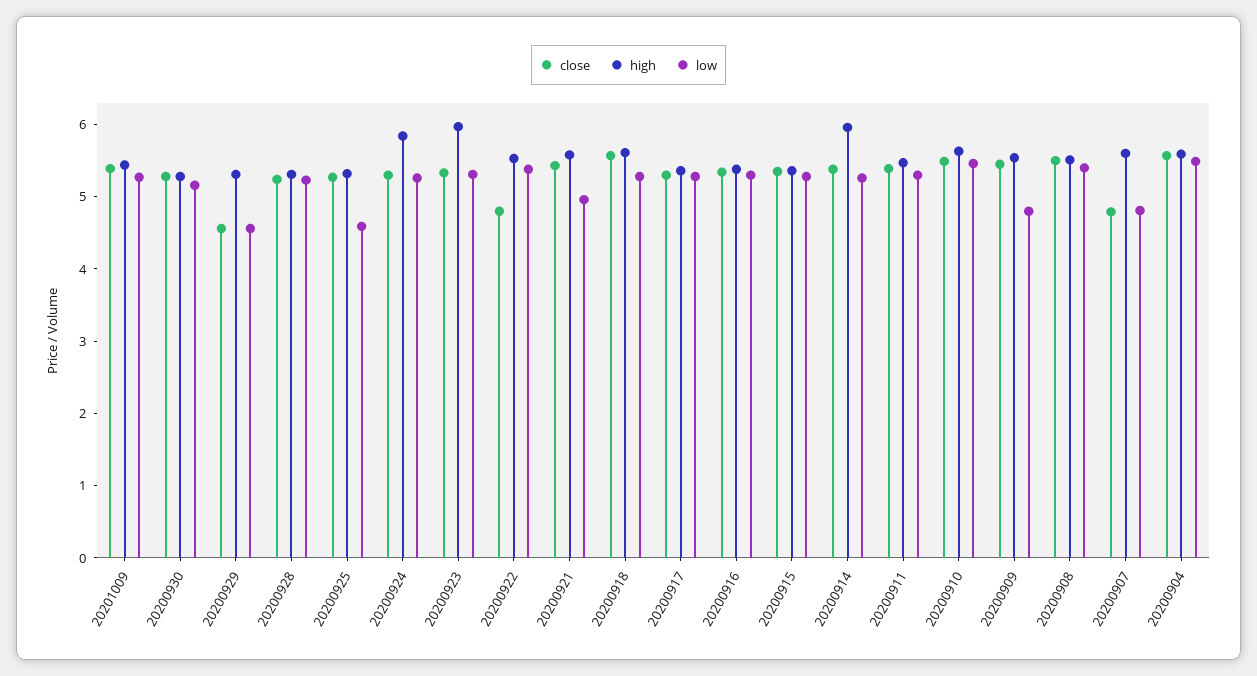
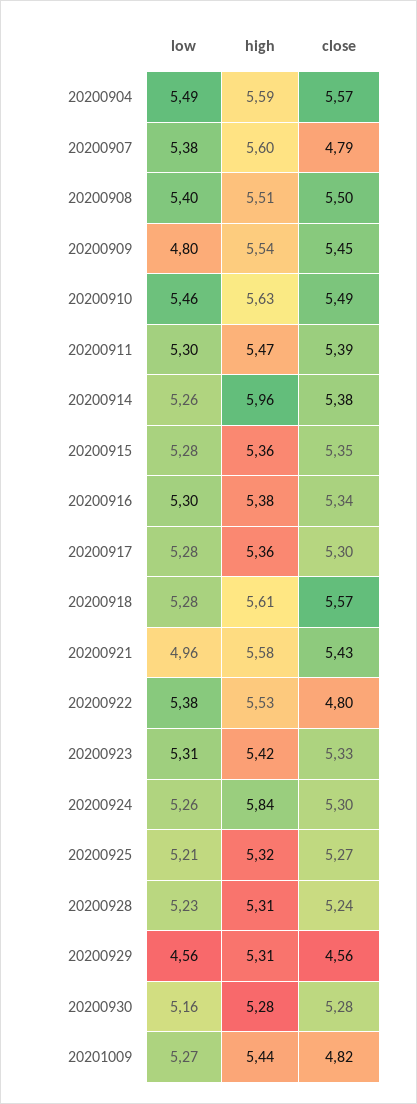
close, 20201009: 5.4 -> 4.82
low, 20200925: 4.6 -> 5.21
high, 20200923: 6 -> 5.42
low, 20200907: 4.8 -> 5.38

